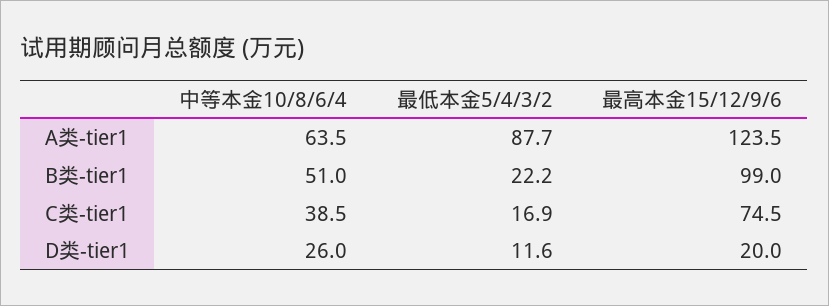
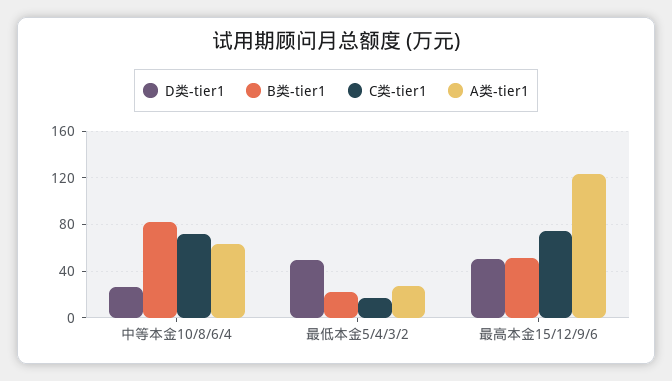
A类-tier1, 最低本金5/4/3/2: 87.7 -> 30
B类-tier1, 中等本金10/8/6/4: 51 -> 80
B类-tier1, 最高本金15/12/9/6: 99 -> 50
C类-tier1, 中等本金10/8/6/4: 38.5 -> 70
D类-tier1, 最低本金5/4/3/2: 11.6 -> 50
D类-tier1, 最高本金15/12/9/6: 20 -> 50

